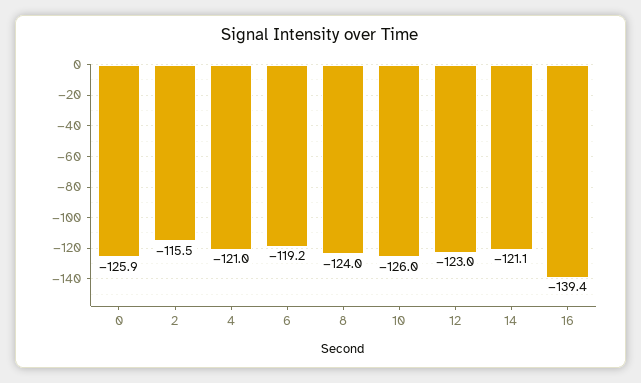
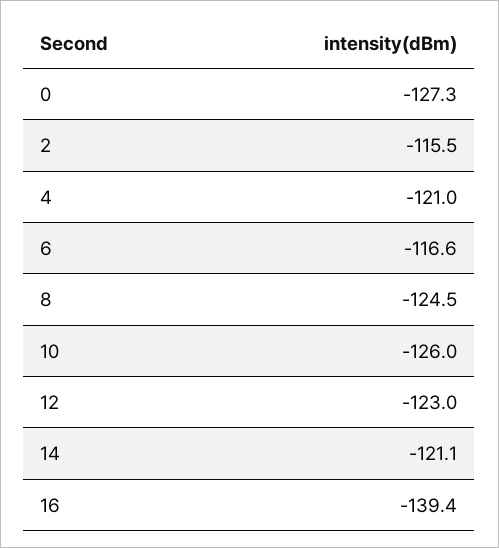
0: -125.9 -> -127.3
6: -119.2 -> -116.6
8: -124 -> -124.5

